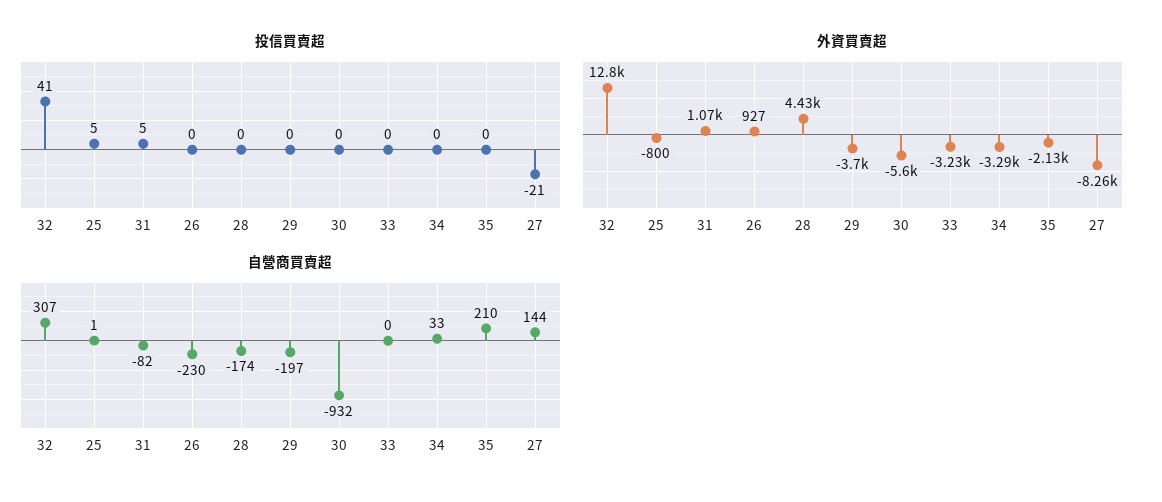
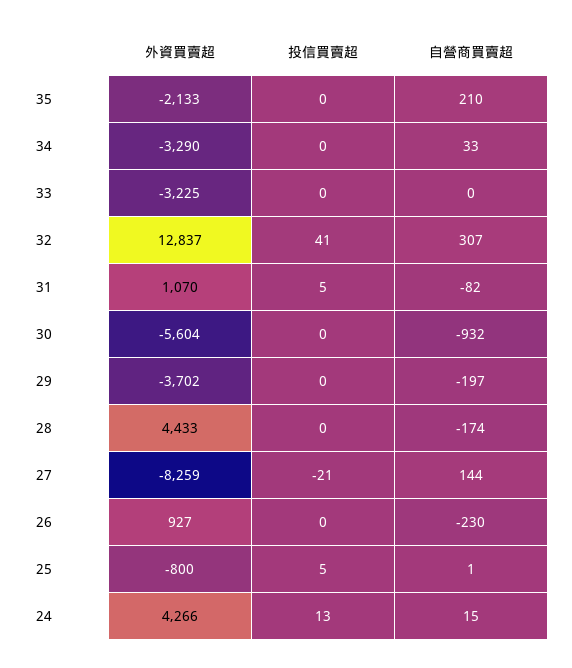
外資買賣超, 24: none -> 4266
投信買賣超, 24: none -> 13
自營商買賣超, 24: none -> 15

